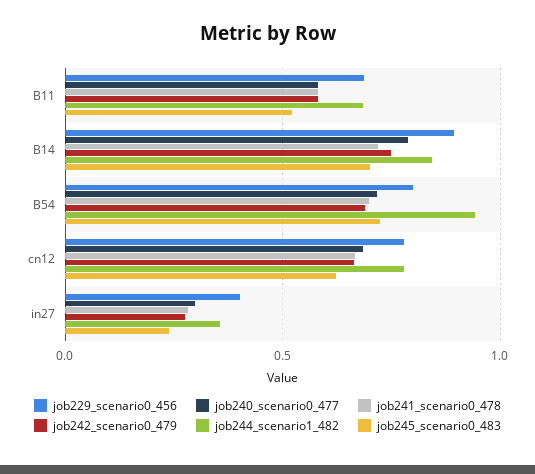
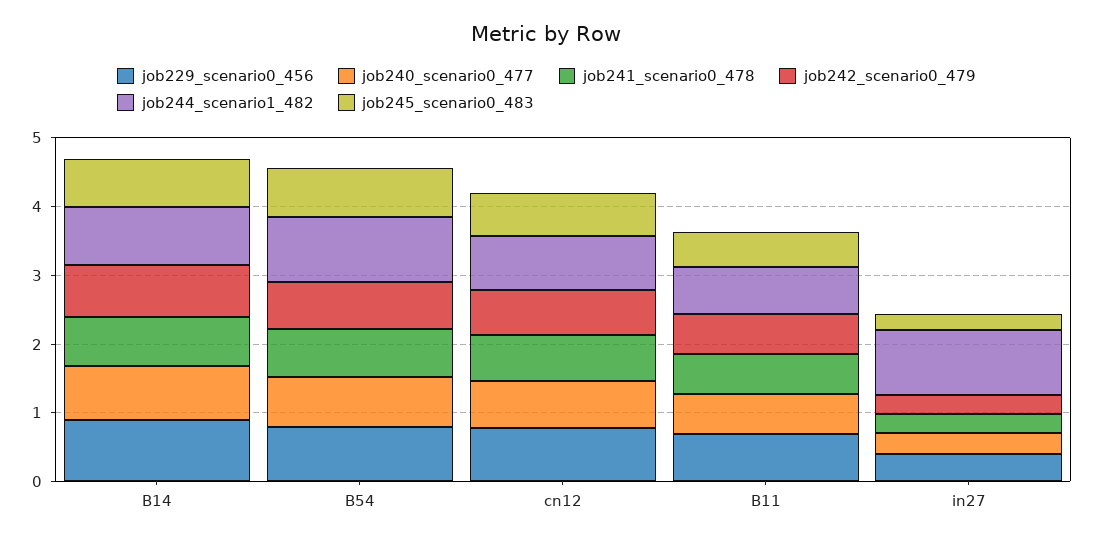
job244_scenario1_482, in27: 0.35 -> 1

